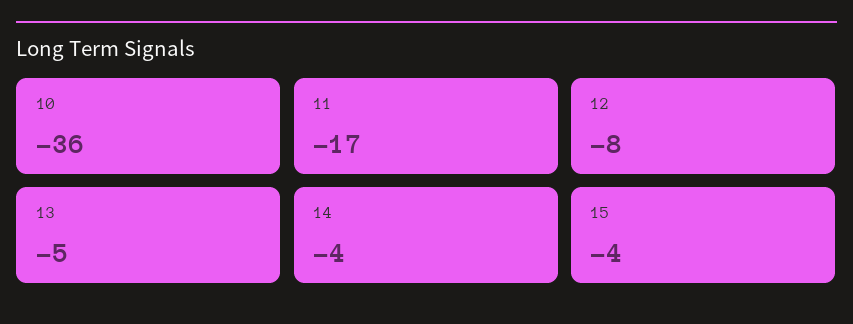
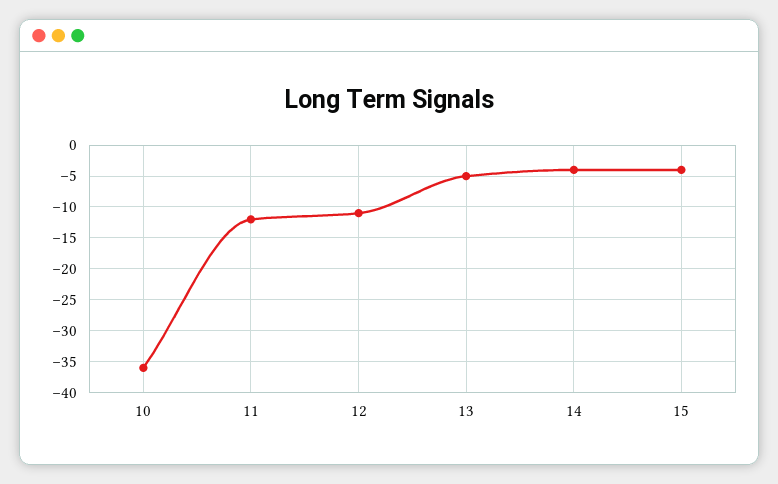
11: -17 -> -12
12: -8 -> -11

